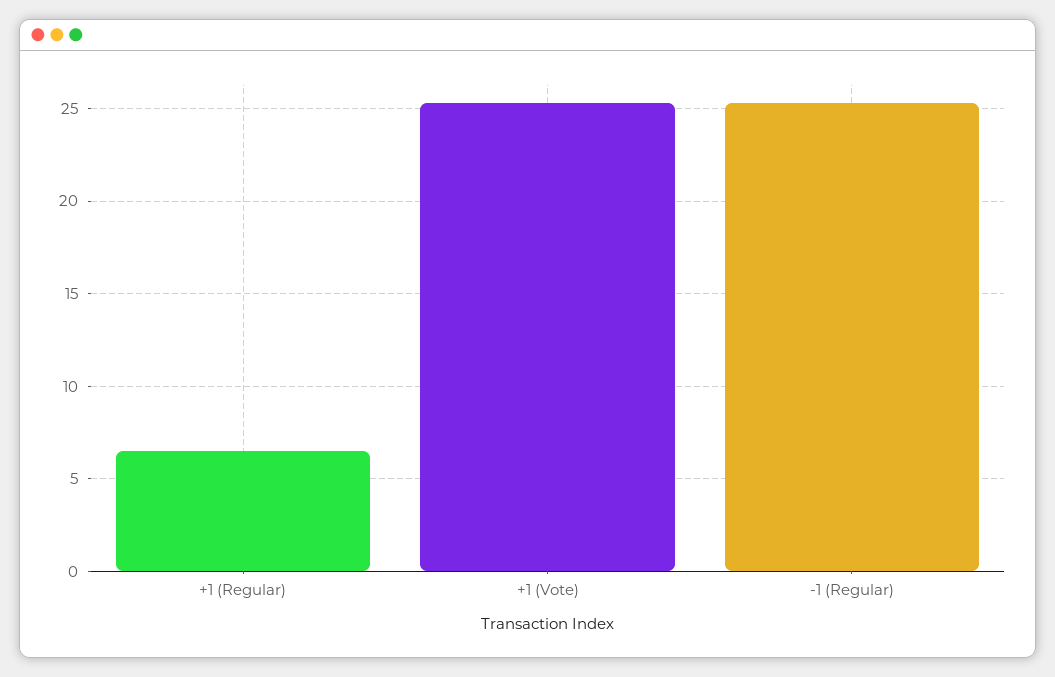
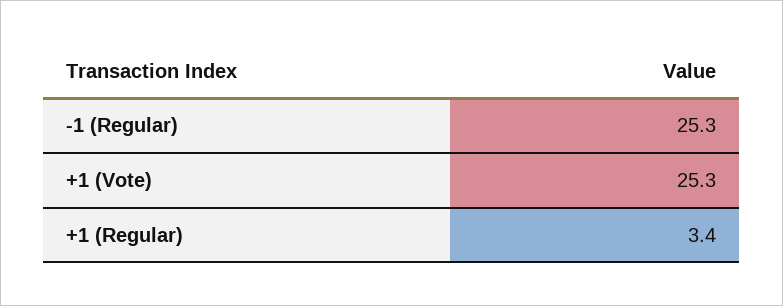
+1 (Regular): 6.5 -> 3.4

